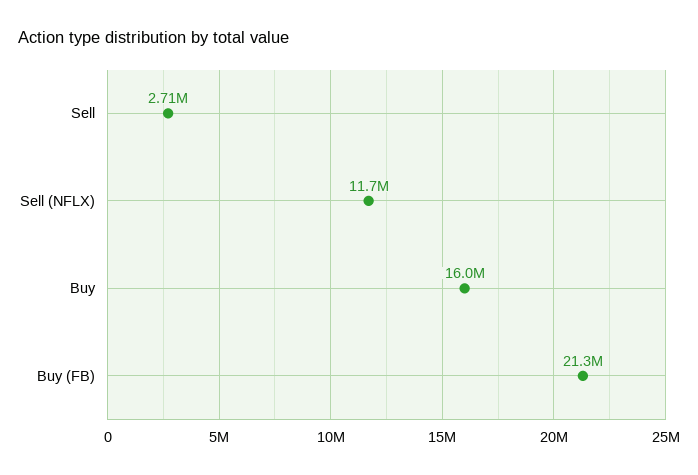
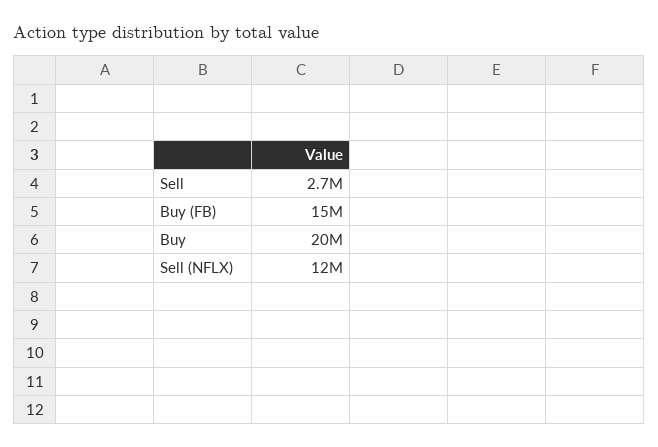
Buy: 16000000 -> 20000000
Buy (FB): 21300000 -> 15000000

